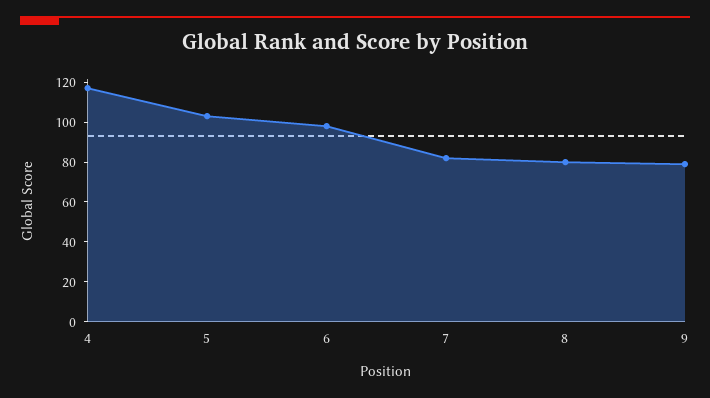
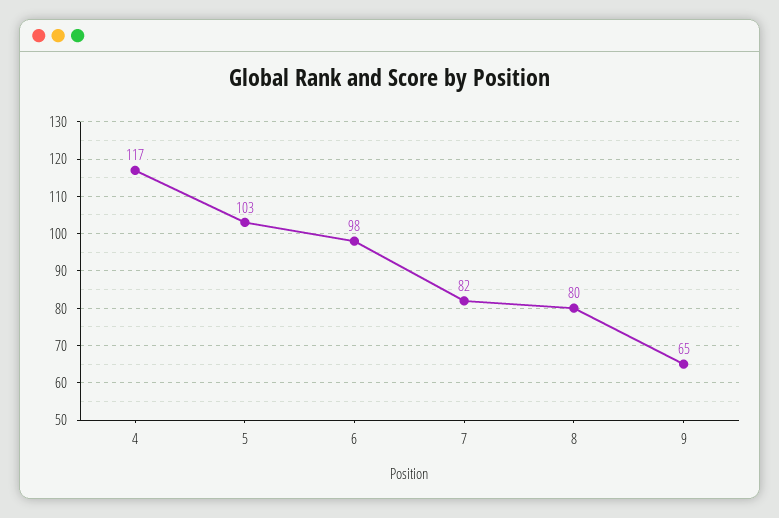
9: 80 -> 65

